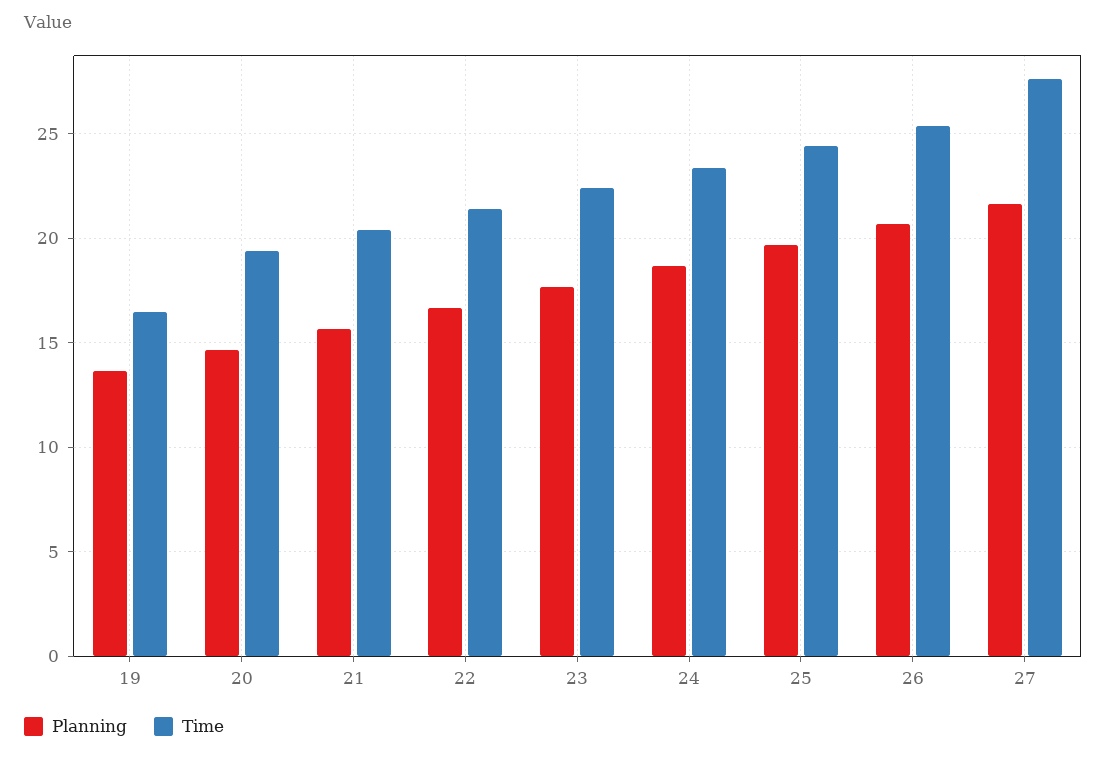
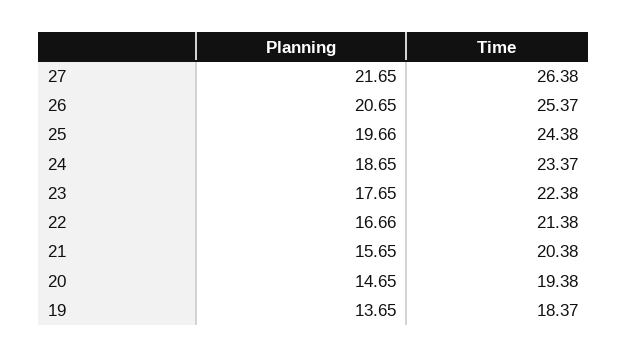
Time, 19: 16.5 -> 18.37
Time, 27: 27.5 -> 26.38

